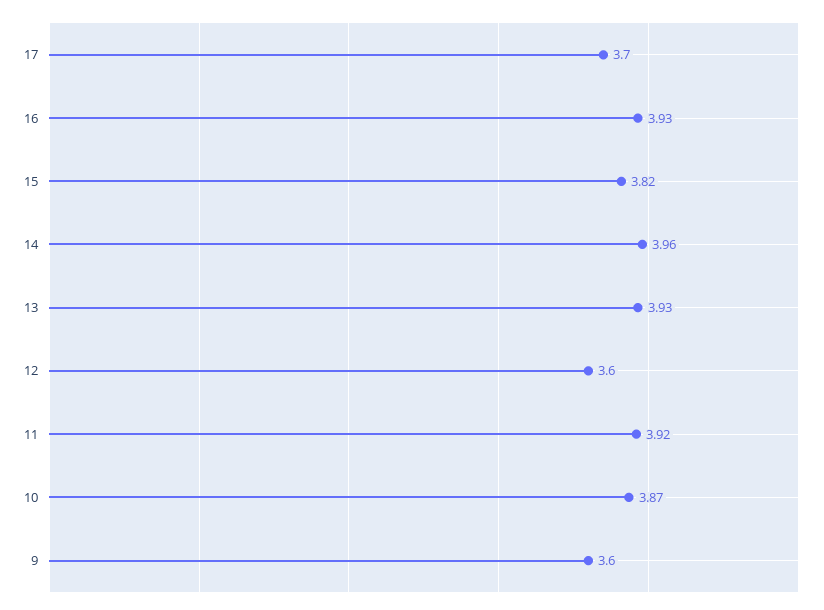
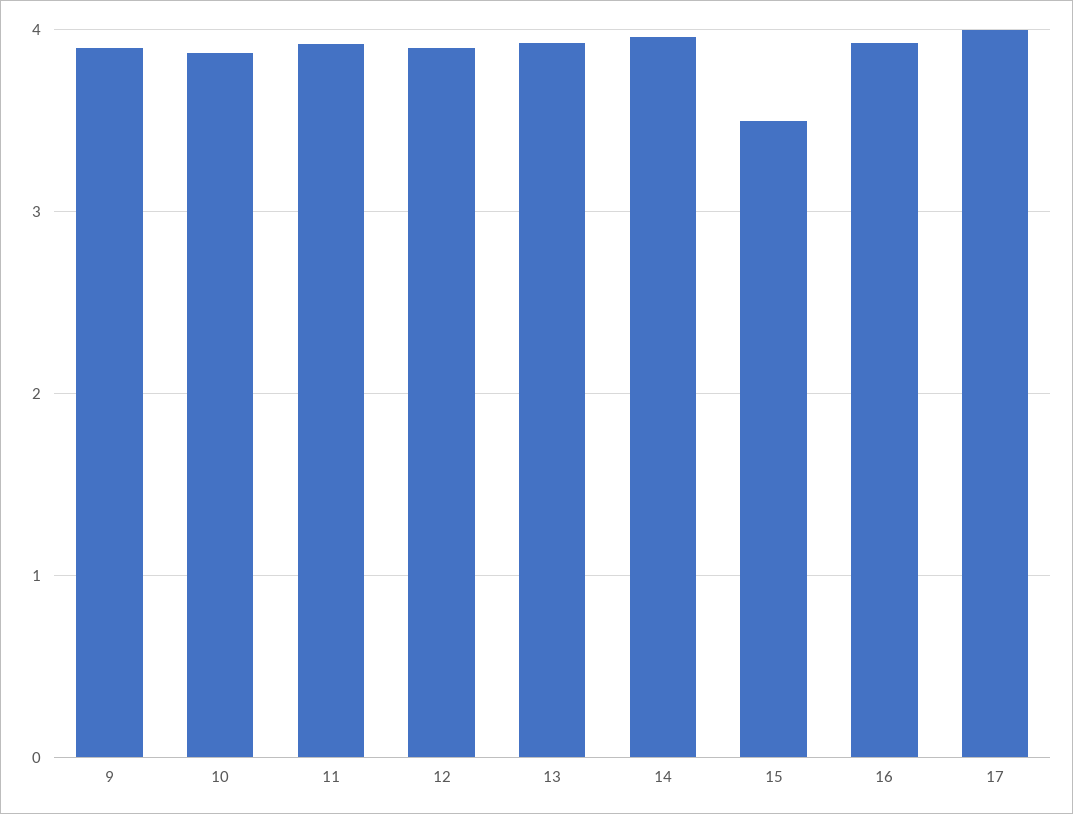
17: 3.7 -> 4
15: 3.82 -> 3.5
12: 3.6 -> 3.9
9: 3.6 -> 3.9

